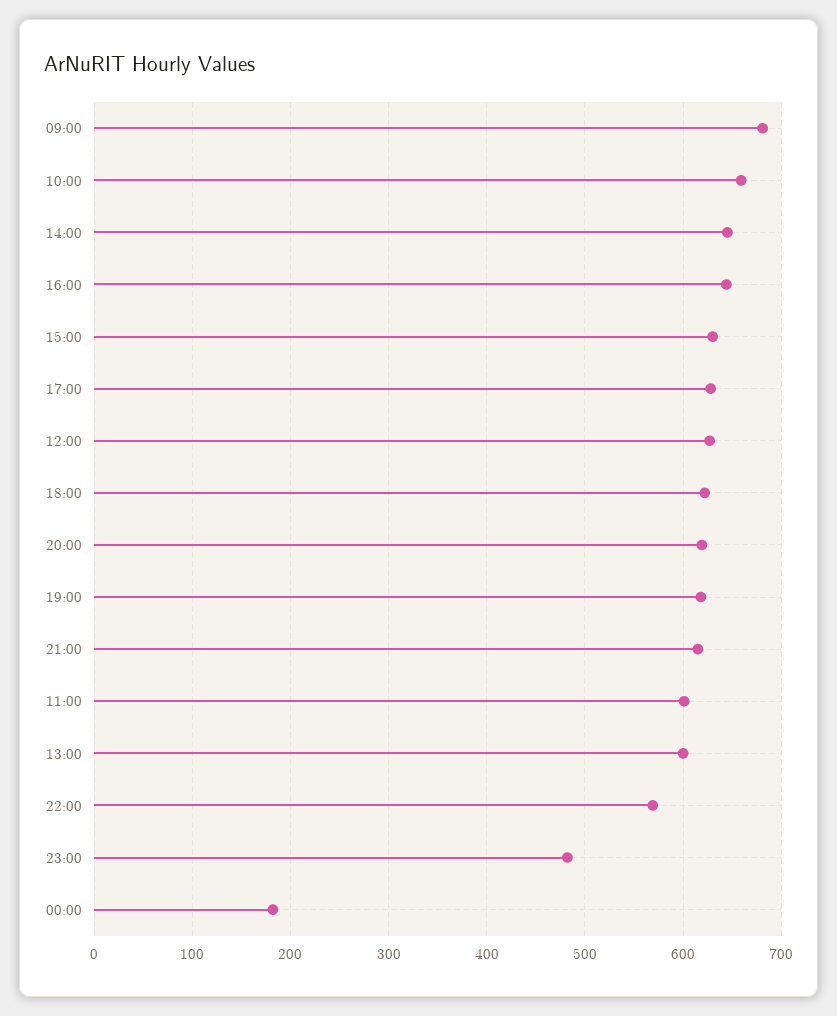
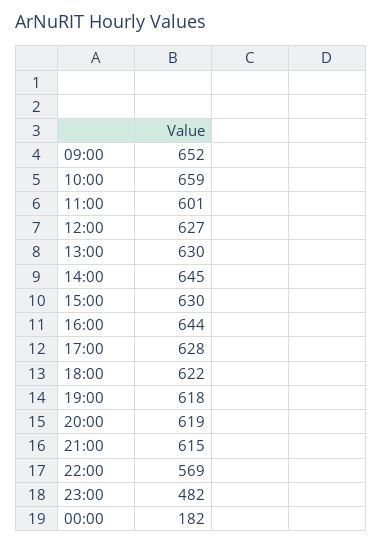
09:00: 680 -> 652
13:00: 600 -> 630

